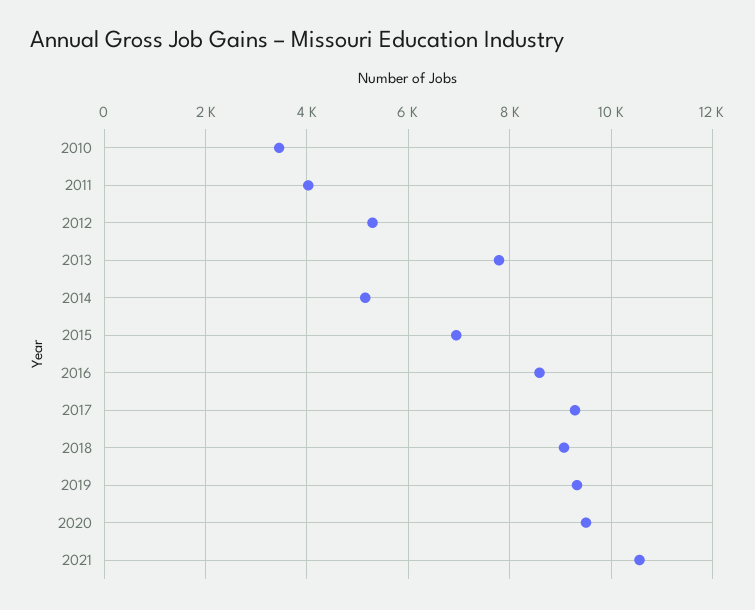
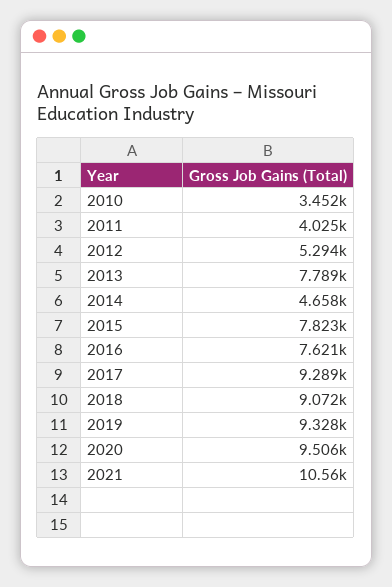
2014: 5200 -> 4658
2015: 7000 -> 7823
2016: 8600 -> 7621

